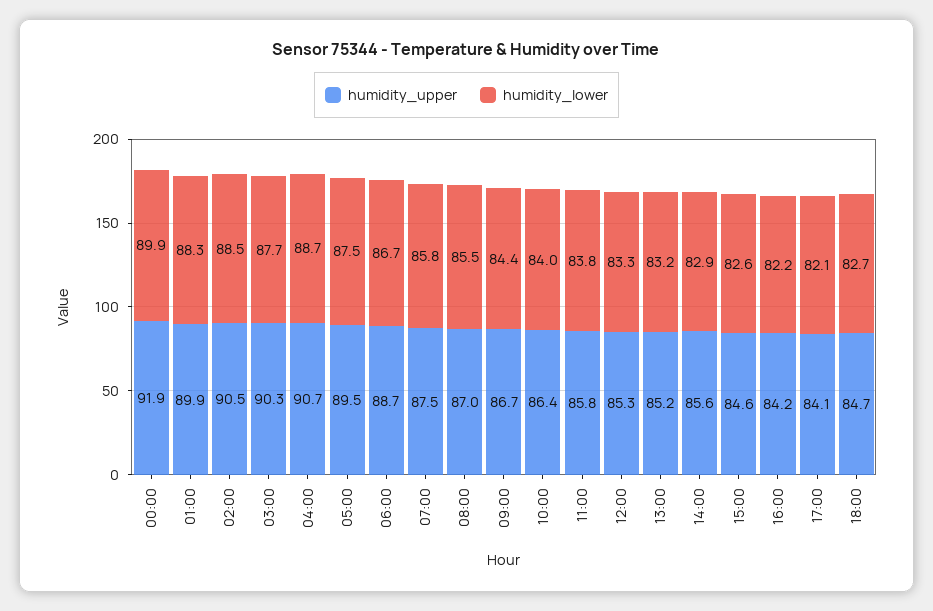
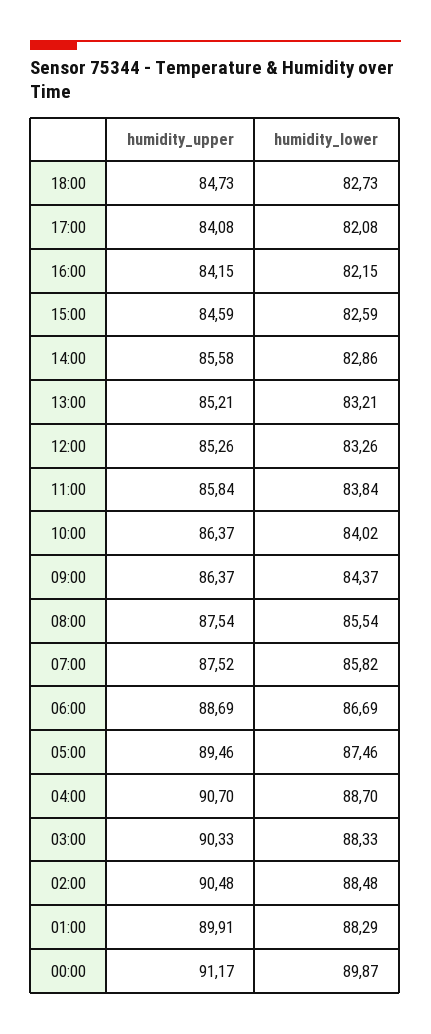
humidity_upper, 00:00: 91.9 -> 91.17
humidity_lower, 03:00: 87.7 -> 88.33
humidity_upper, 08:00: 87 -> 87.54
humidity_upper, 09:00: 86.7 -> 86.37

